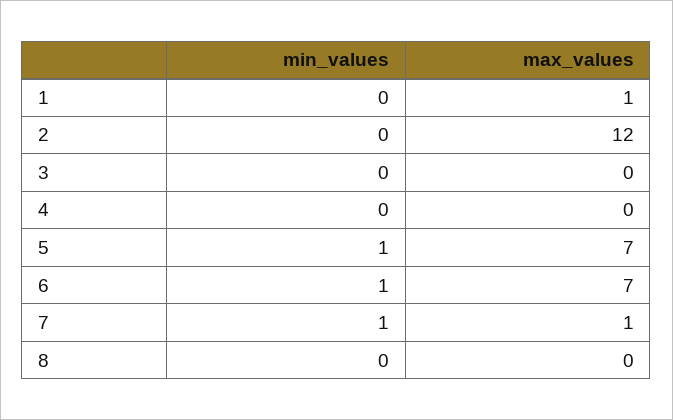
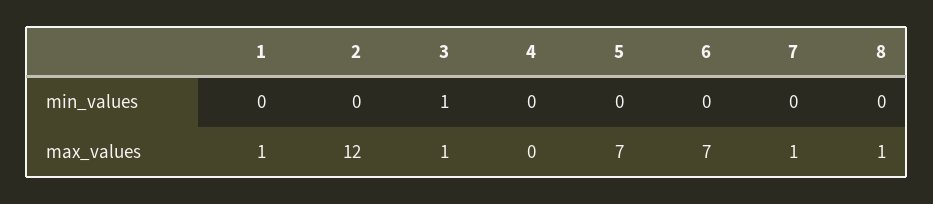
min_values, 3: 0 -> 1
max_values, 3: 0 -> 1
min_values, 5: 1 -> 0
min_values, 6: 1 -> 0
min_values, 7: 1 -> 0
max_values, 8: 0 -> 1

